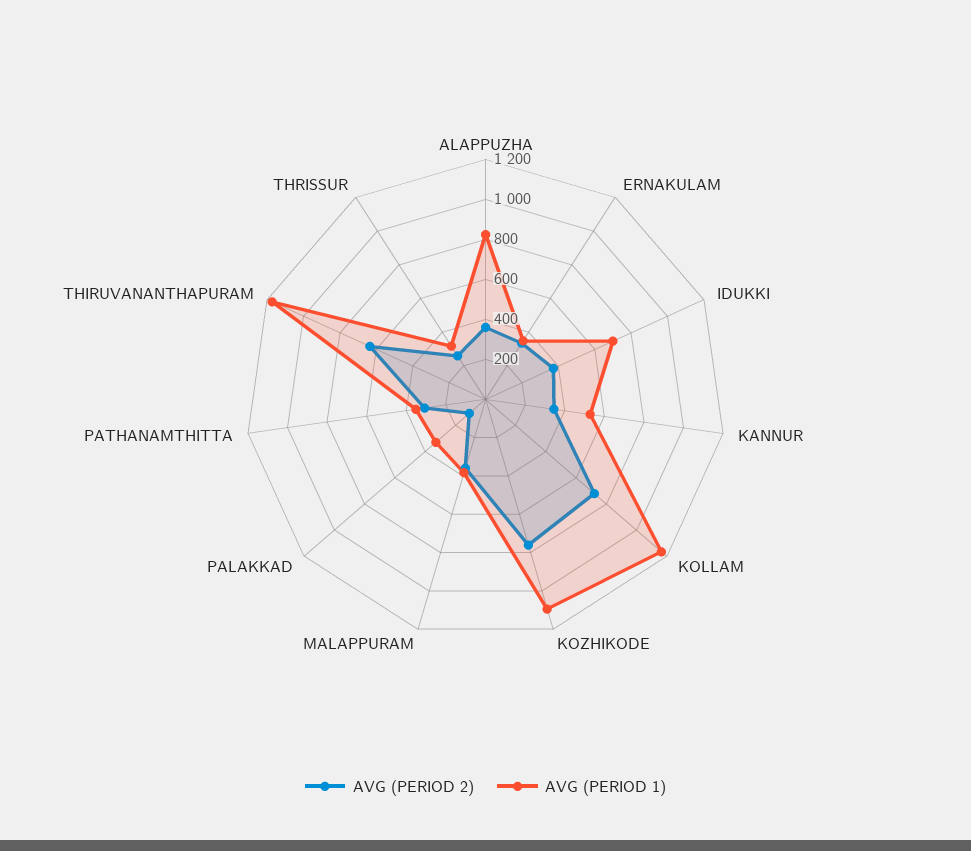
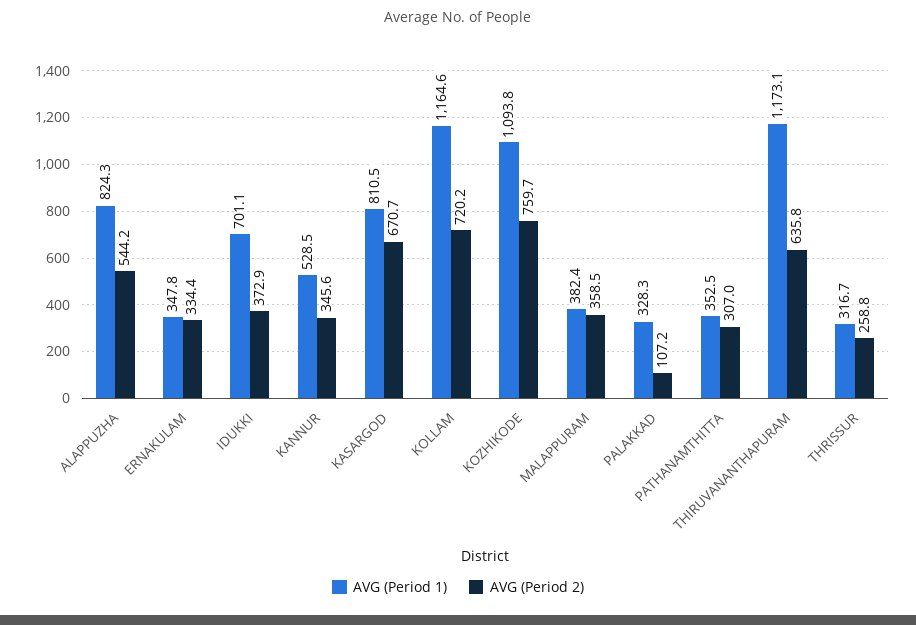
AVG (PERIOD 2), ALAPPUZHA: 350 -> 544.2
AVG (PERIOD 1), KASARGOD: none -> 810.5
AVG (PERIOD 2), KASARGOD: none -> 670.7

